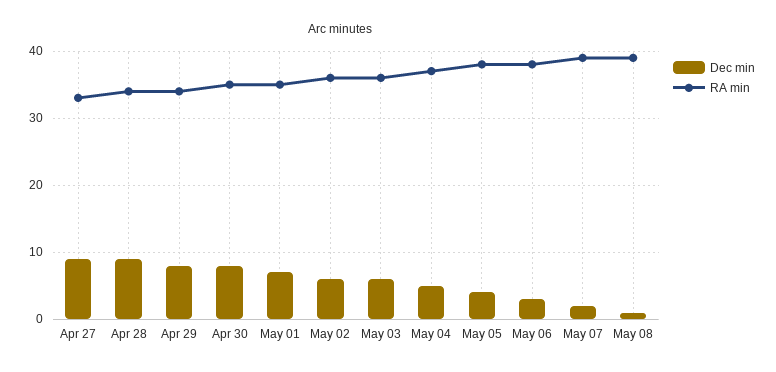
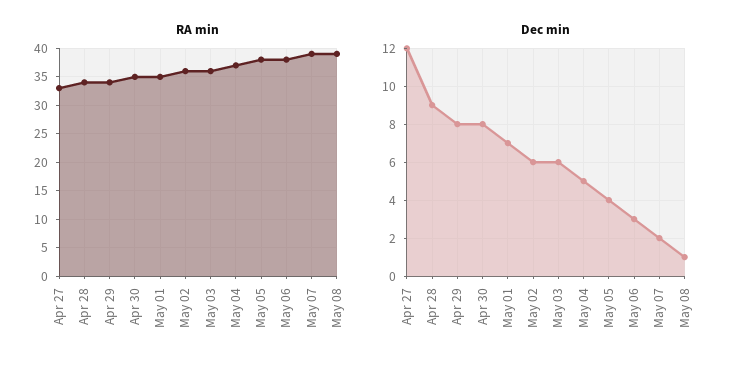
Dec min, Apr 27: 9 -> 12

